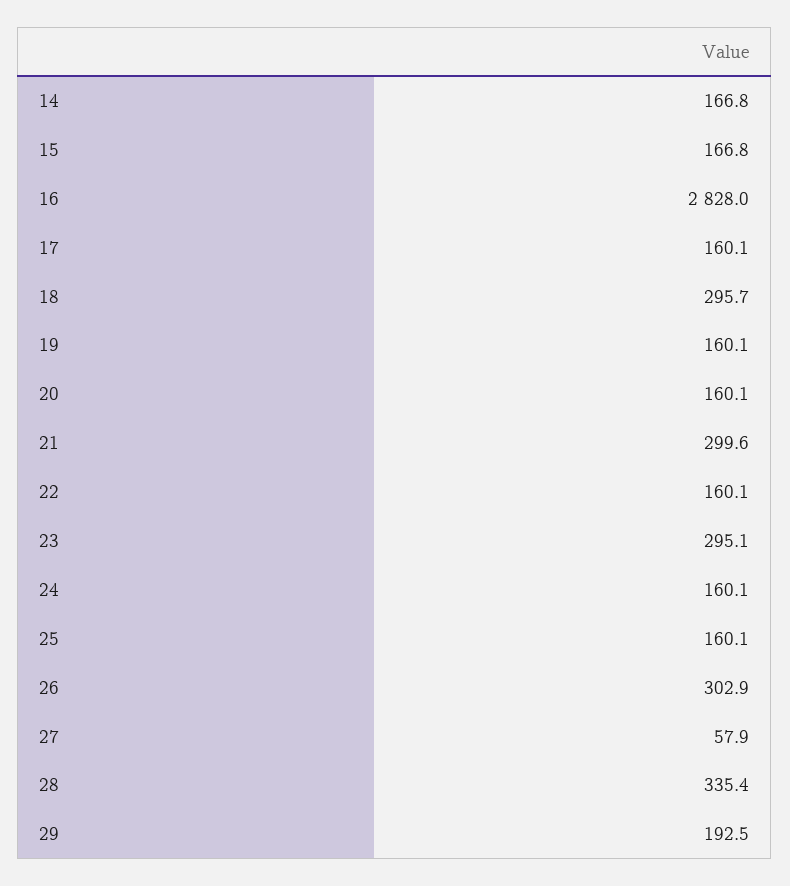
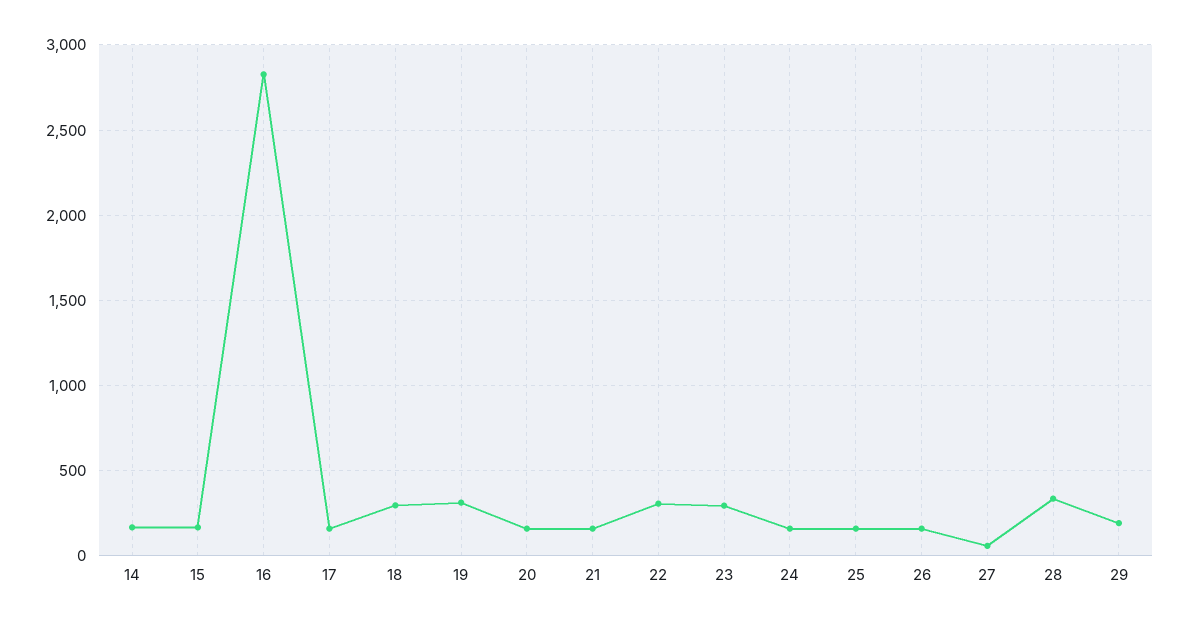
19: 160.1 -> 300
21: 299.6 -> 150
22: 160.1 -> 300
26: 302.9 -> 150

